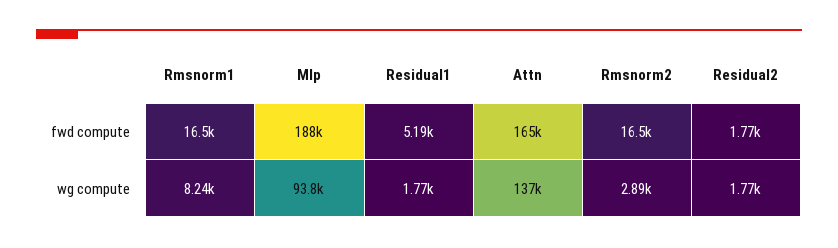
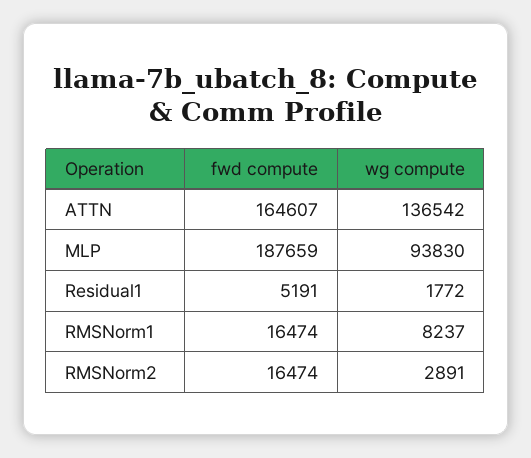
Residual2, fwd compute: 1770 -> none
Residual2, wg compute: 1770 -> none

